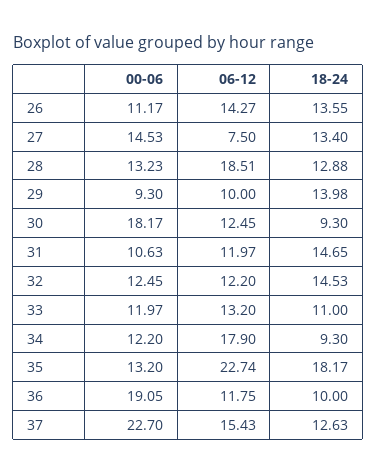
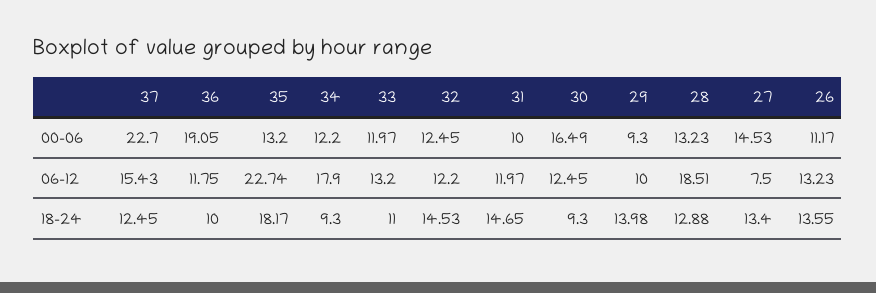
06-12, 26: 14.27 -> 13.23
00-06, 30: 18.17 -> 16.49
00-06, 31: 10.63 -> 10
18-24, 37: 12.63 -> 12.45

